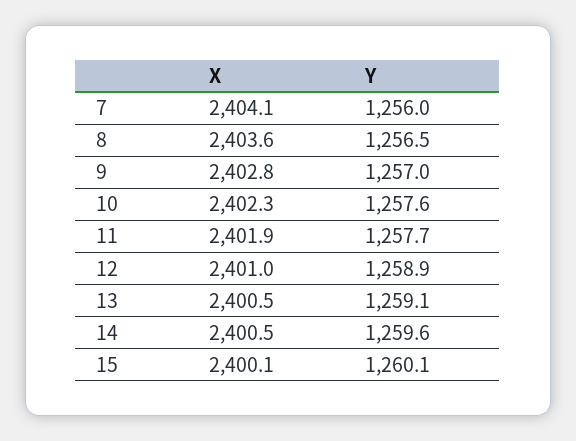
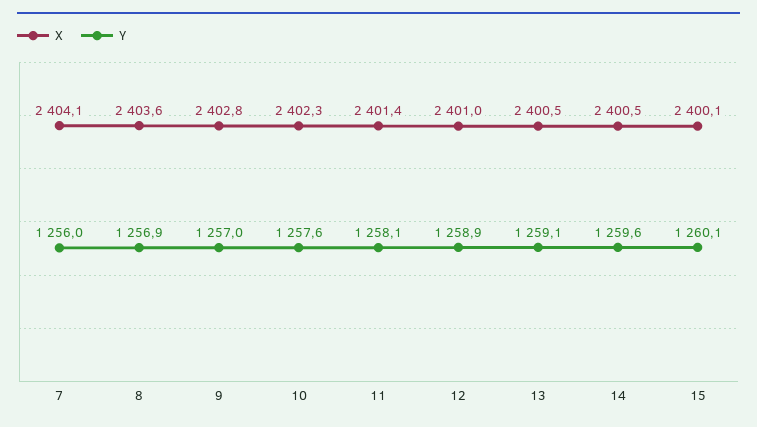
Y, 8: 1256.5 -> 1256.9
X, 11: 2401.9 -> 2401.4
Y, 11: 1257.7 -> 1258.1

